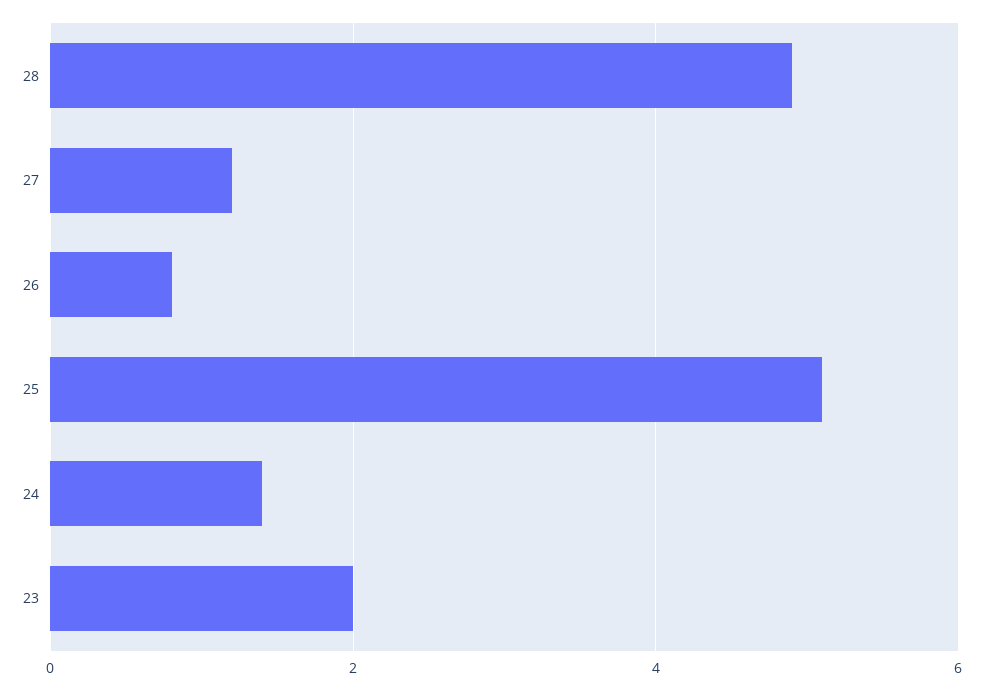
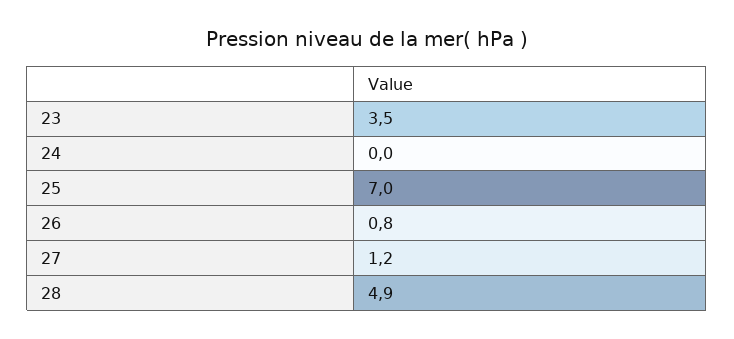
25: 5 -> 7
24: 1.5 -> 0
23: 2 -> 3.5

